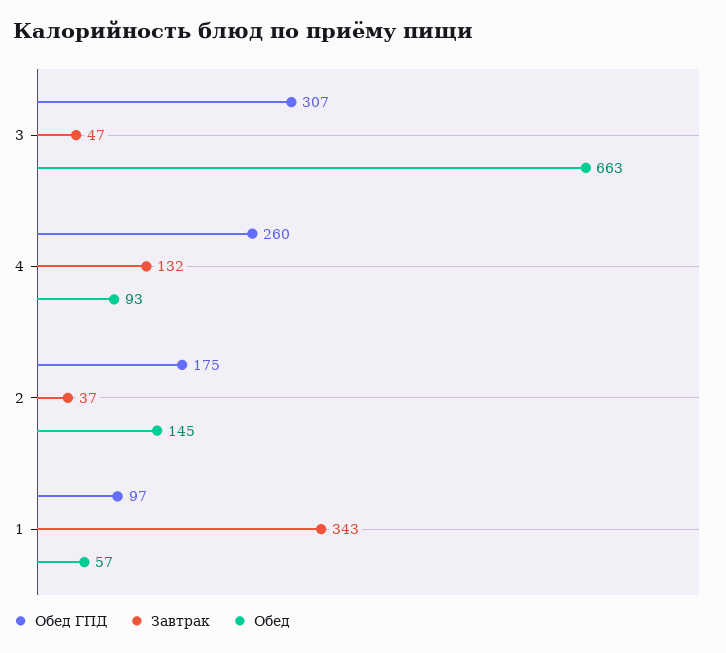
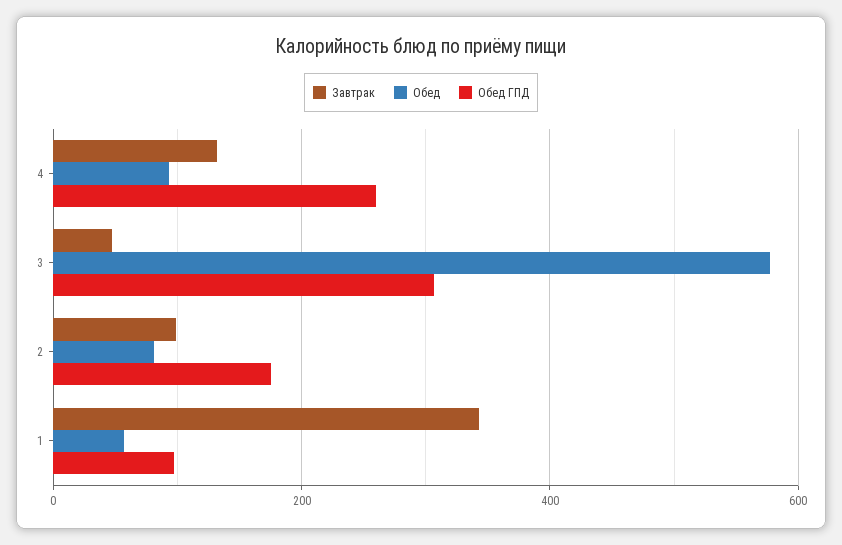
Обед, 3: 663 -> 580
Завтрак, 2: 37 -> 100
Обед, 2: 145 -> 80

